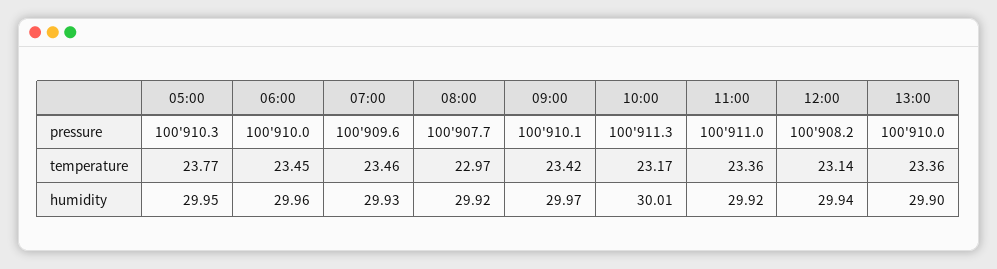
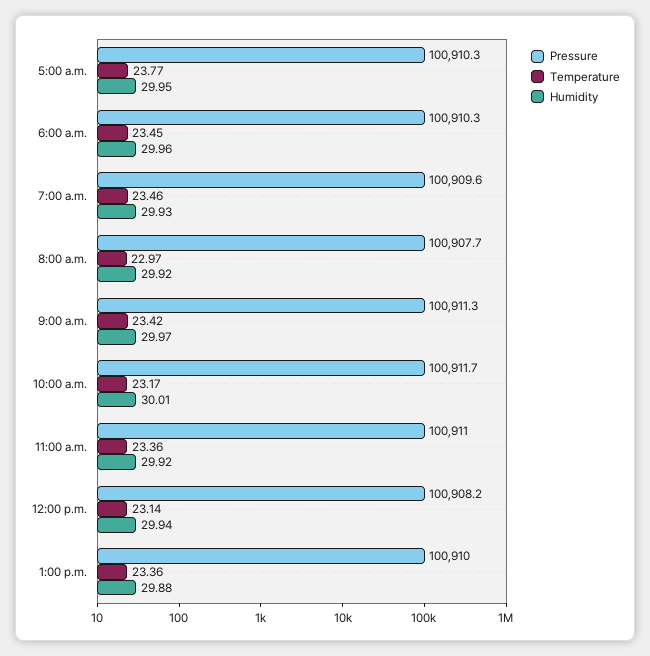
pressure, 06:00: 100910 -> 100910.3
pressure, 09:00: 100910.1 -> 100911.3
pressure, 10:00: 100911.3 -> 100911.7
humidity, 13:00: 29.9 -> 29.88

